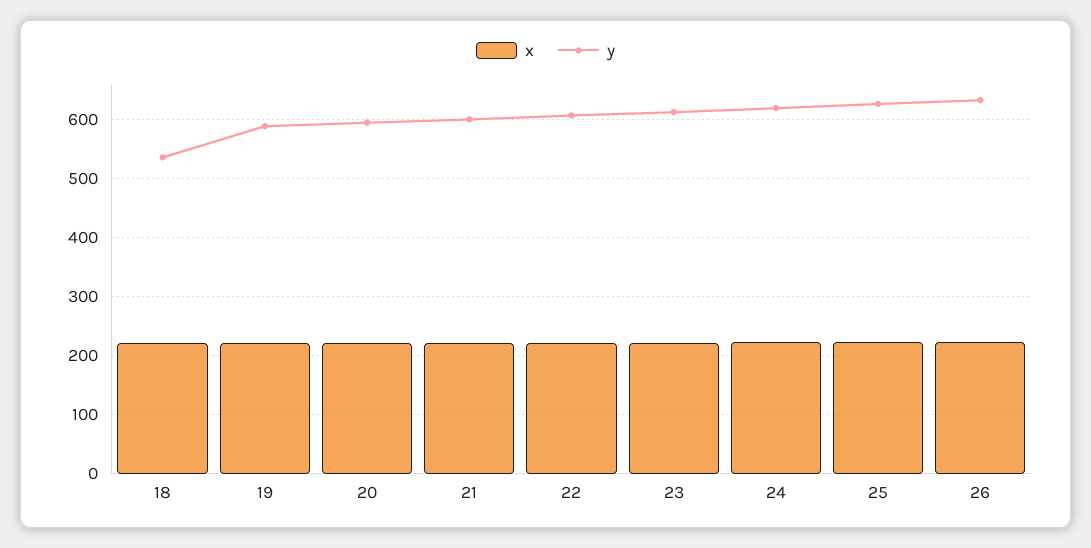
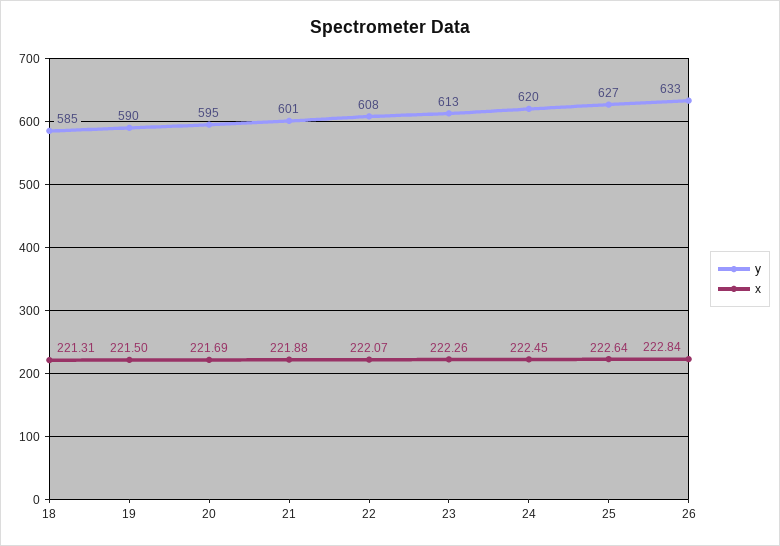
y, 18: 540 -> 585

